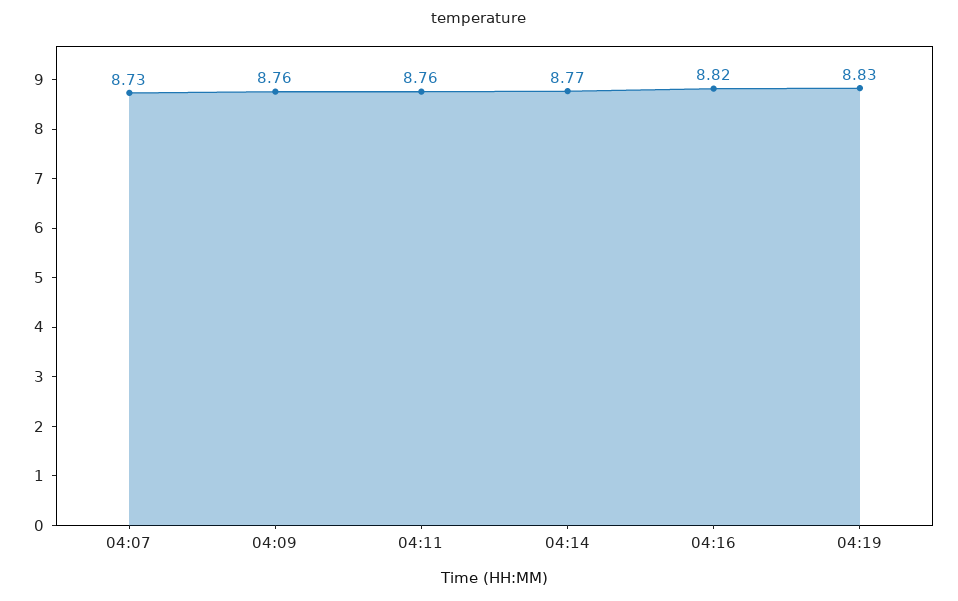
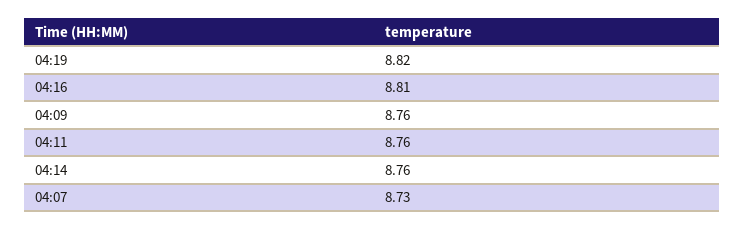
04:14: 8.77 -> 8.76
04:16: 8.82 -> 8.81
04:19: 8.83 -> 8.82

